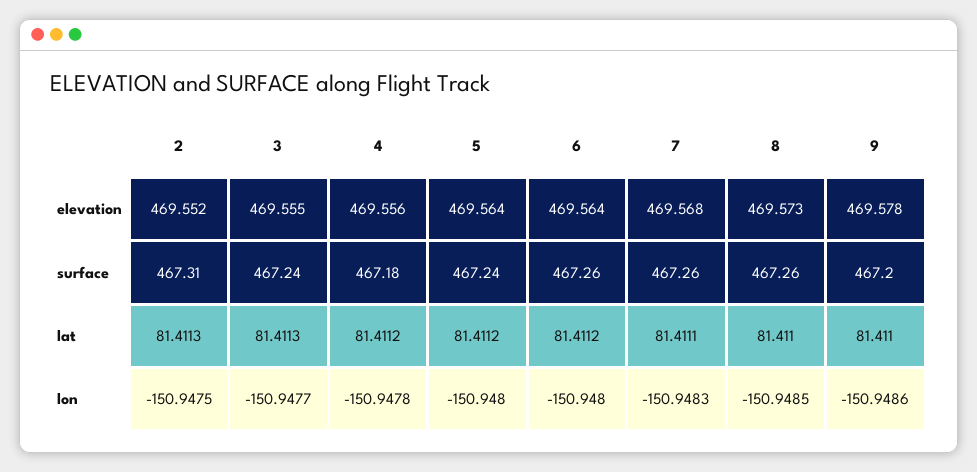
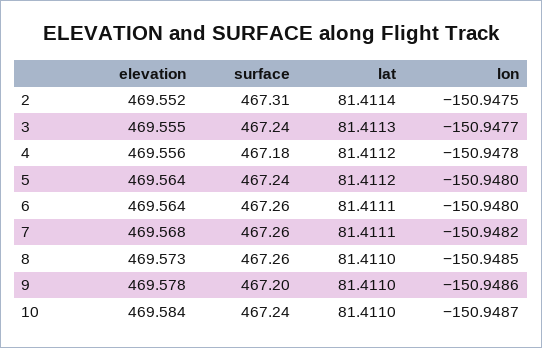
2, lat: 81.4113 -> 81.4114
6, lat: 81.4112 -> 81.4111
7, lon: -150.9483 -> -150.9482
10, elevation: none -> 469.584
10, surface: none -> 467.24
10, lat: none -> 81.411
10, lon: none -> -150.9487

